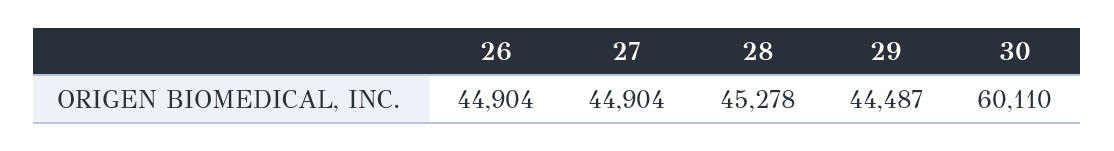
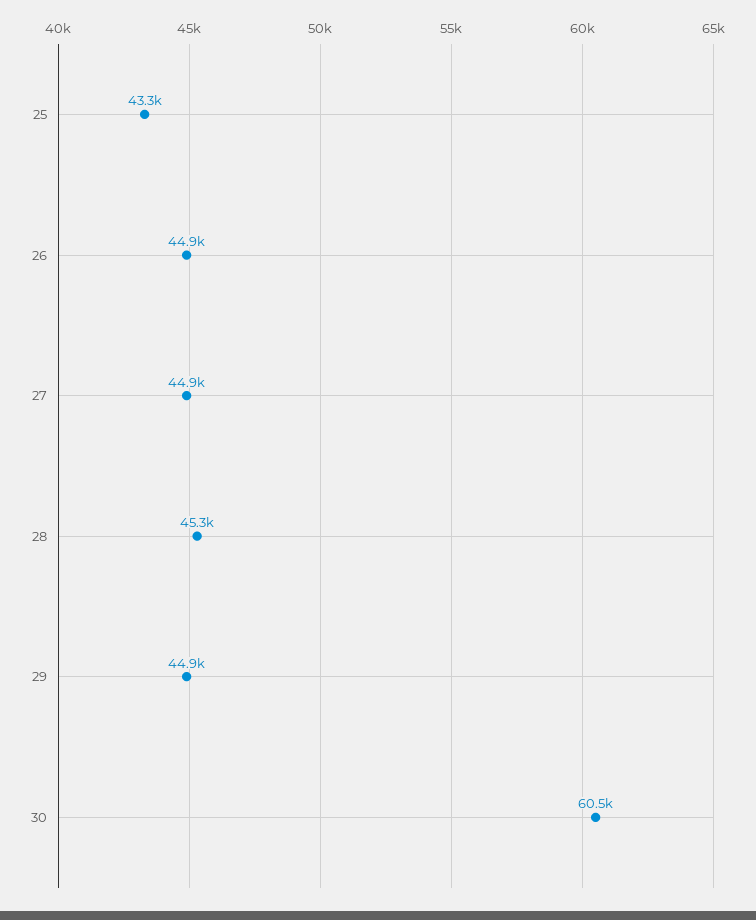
29: 44487 -> 44900
30: 60110 -> 60500
25: none -> 43300

